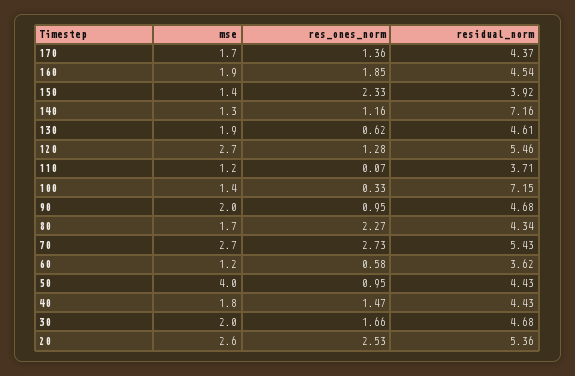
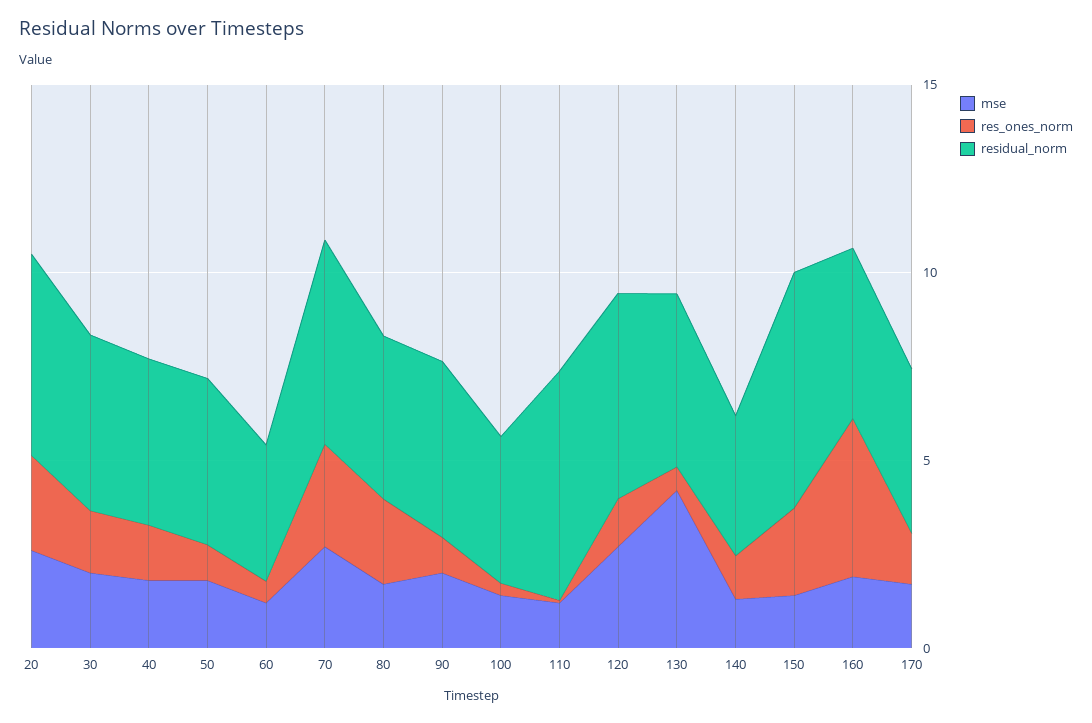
res_ones_norm, 160: 1.85 -> 4
residual_norm, 150: 3.92 -> 6
residual_norm, 140: 7.16 -> 4
mse, 130: 1.9 -> 4
residual_norm, 110: 3.71 -> 6
residual_norm, 100: 7.15 -> 4
mse, 50: 4 -> 2

